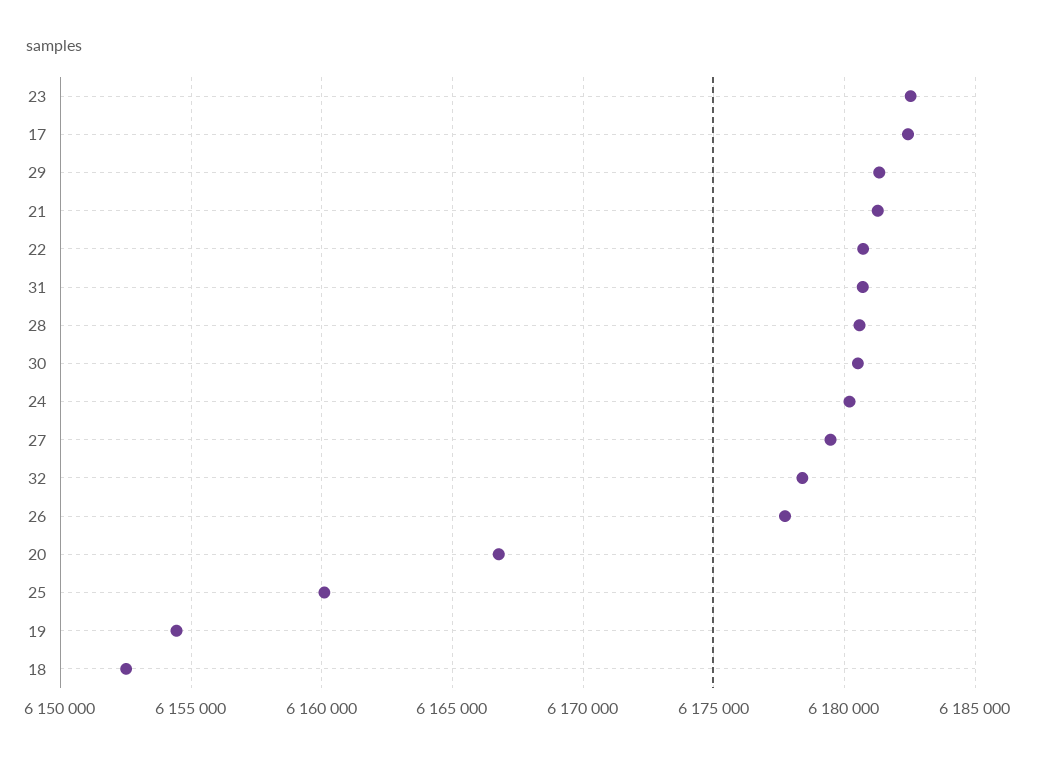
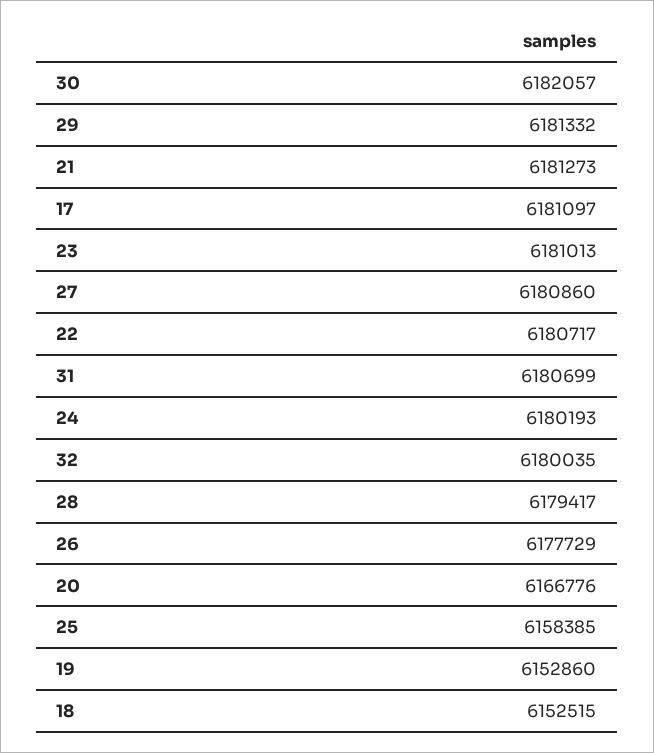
23: 6182500 -> 6181013
17: 6182500 -> 6181097
28: 6180500 -> 6179417
30: 6180500 -> 6182057
27: 6179500 -> 6180860
32: 6178500 -> 6180035
25: 6160000 -> 6158385
19: 6154500 -> 6152860

